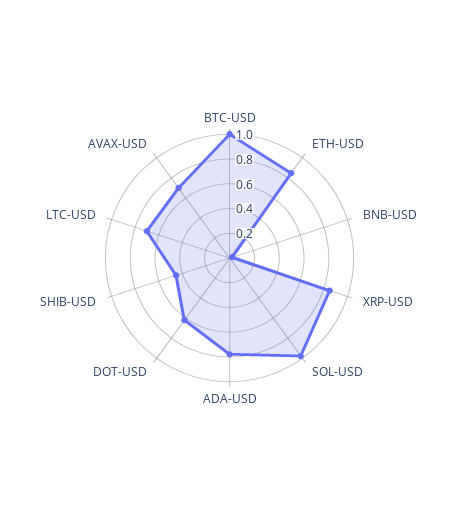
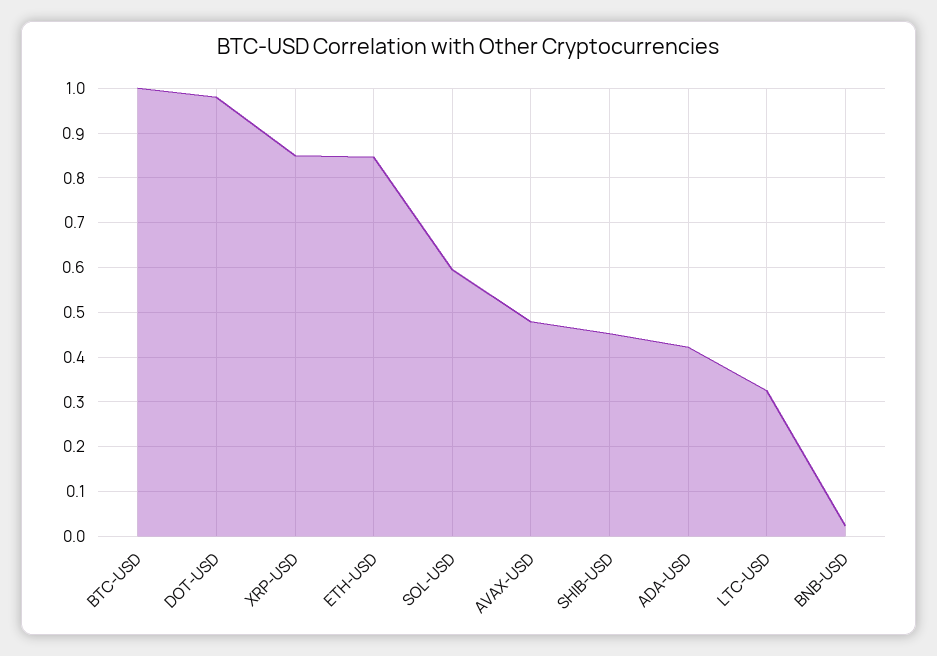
SOL-USD: 1 -> 0.6
ADA-USD: 0.8 -> 0.42
DOT-USD: 0.6 -> 0.98
LTC-USD: 0.7 -> 0.32
AVAX-USD: 0.7 -> 0.48

